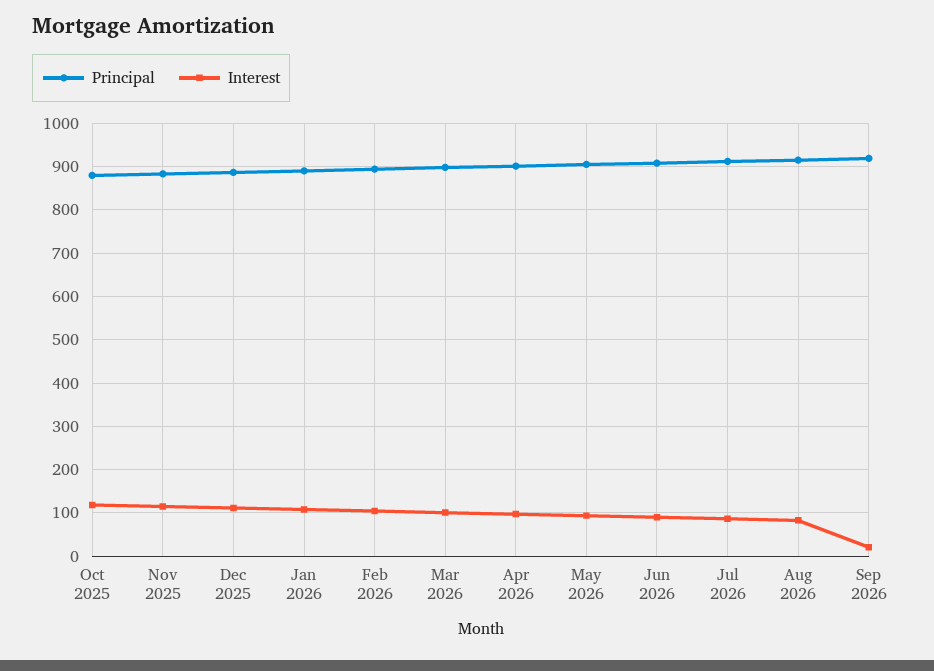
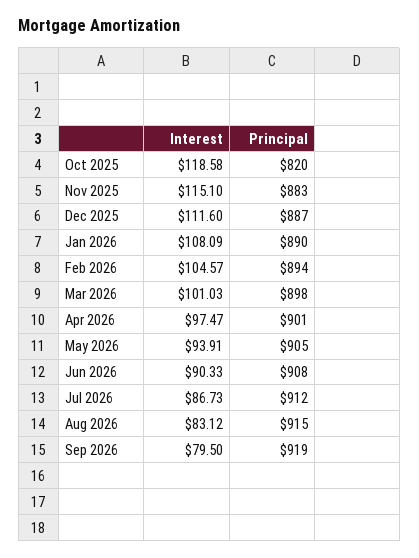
Principal, Oct 2025: 880 -> 820
Interest, Sep 2026: 20 -> 79.5

